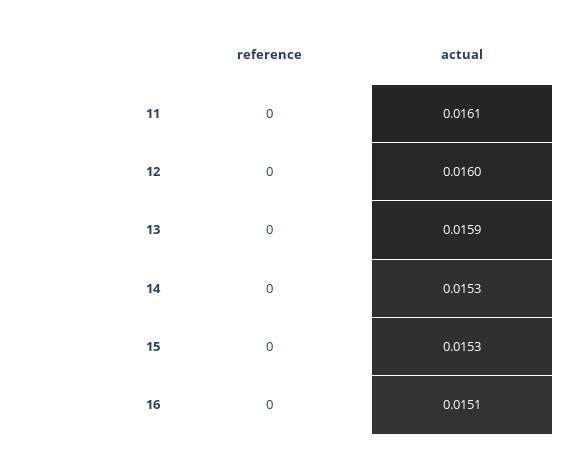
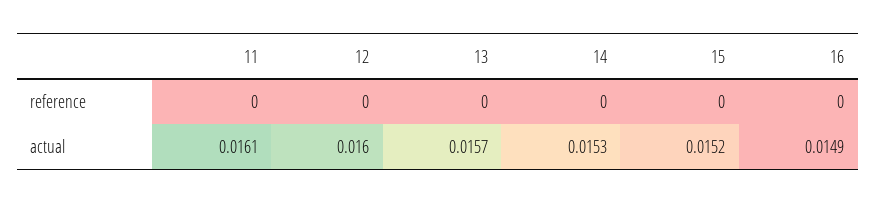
actual, 13: 0.0159 -> 0.0157
actual, 15: 0.0153 -> 0.0152
actual, 16: 0.0151 -> 0.0149

